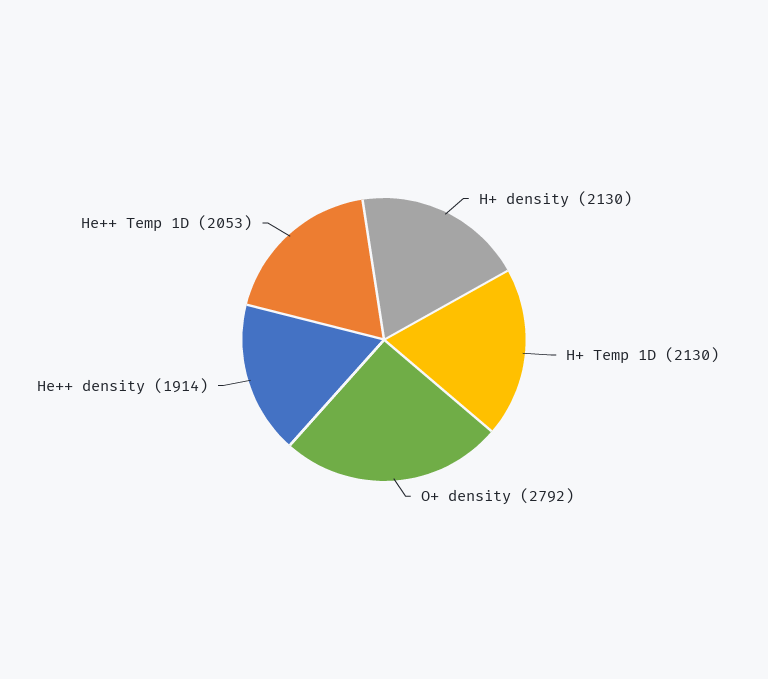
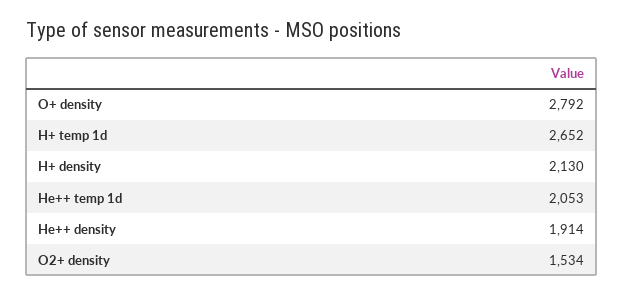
H+ Temp 1D: 2130 -> 2652
O2+ density: none -> 1534

